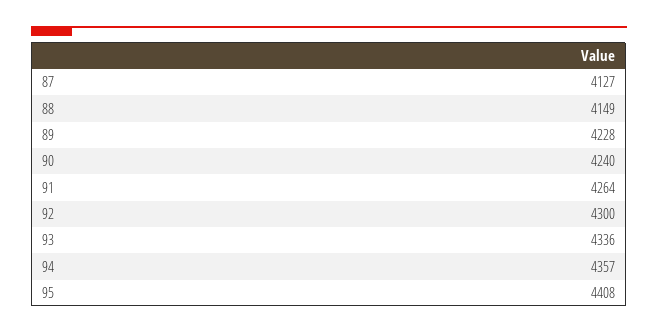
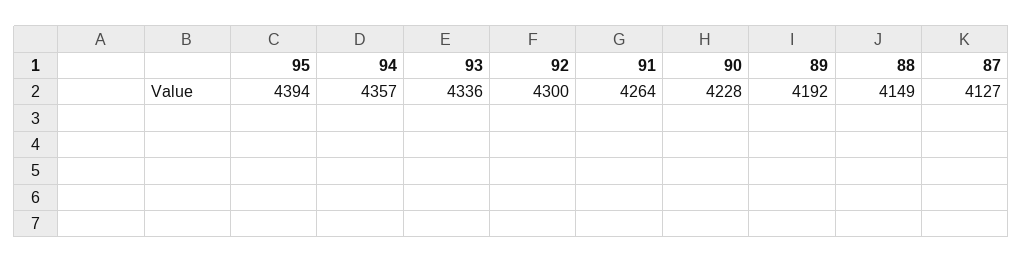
89: 4228 -> 4192
90: 4240 -> 4228
95: 4408 -> 4394

